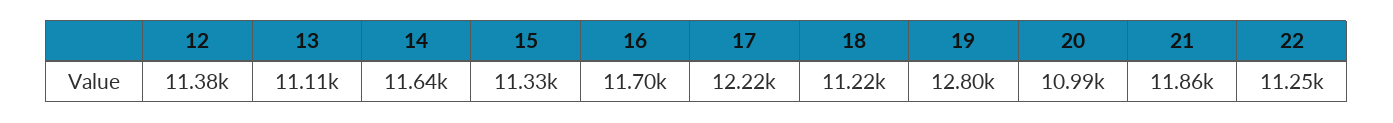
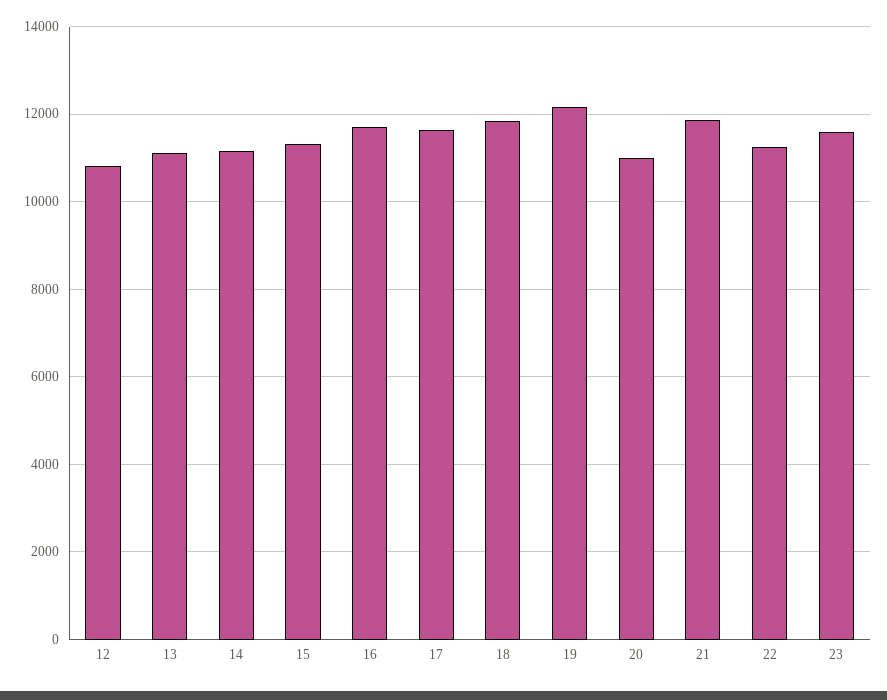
12: 11380 -> 10800
14: 11640 -> 11200
17: 12220 -> 11600
18: 11220 -> 11800
19: 12800 -> 12200
23: none -> 11600

